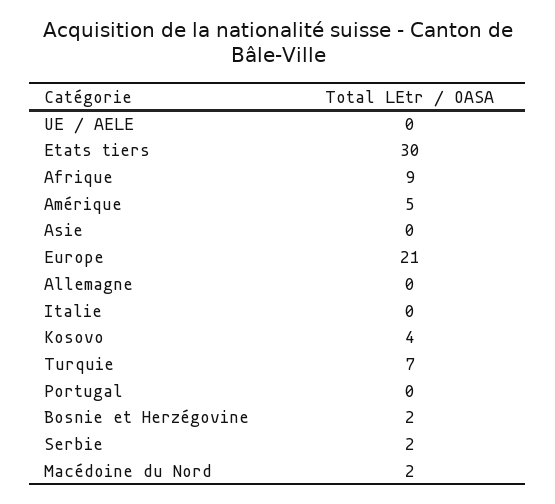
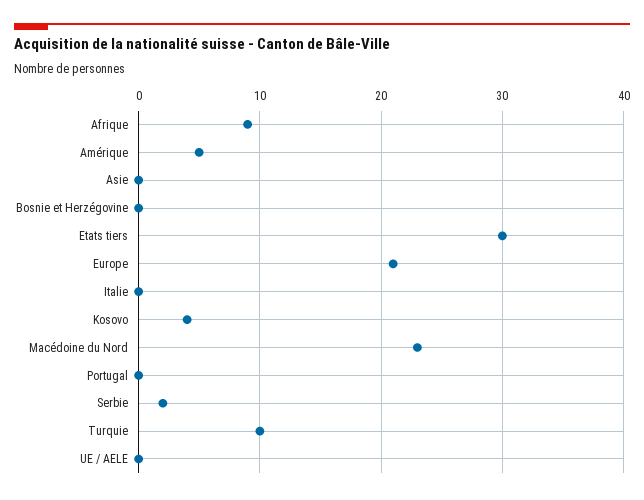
Allemagne: 0 -> none
Turquie: 7 -> 10
Bosnie et Herzégovine: 2 -> 0
Macédoine du Nord: 2 -> 23

